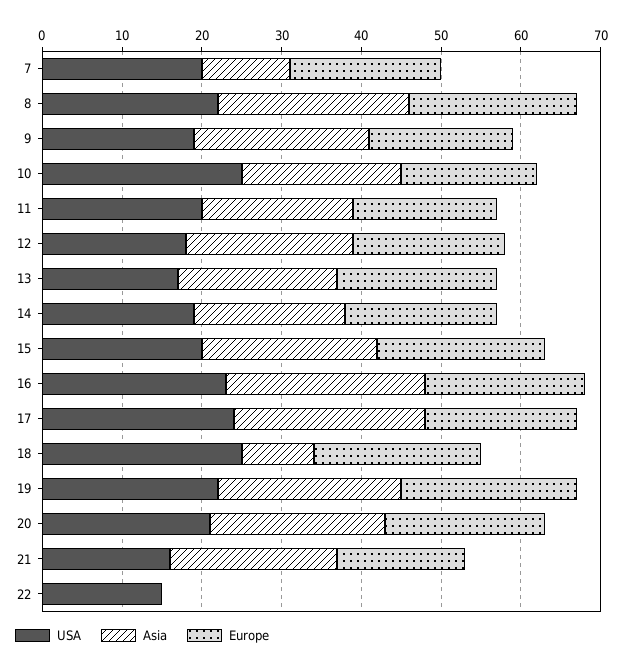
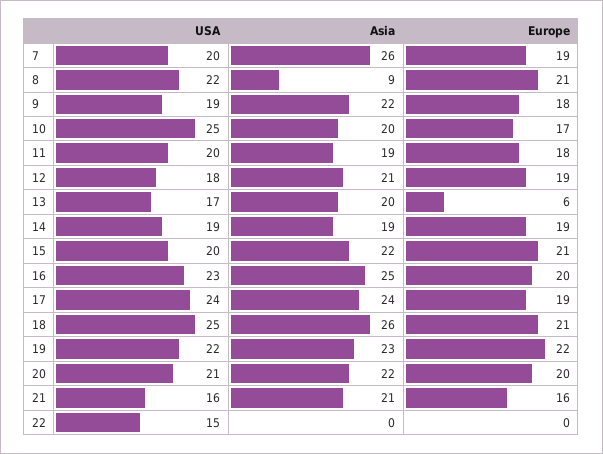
Asia, 7: 10 -> 26
Asia, 8: 25 -> 9
Europe, 13: 20 -> 6
Asia, 18: 10 -> 26

